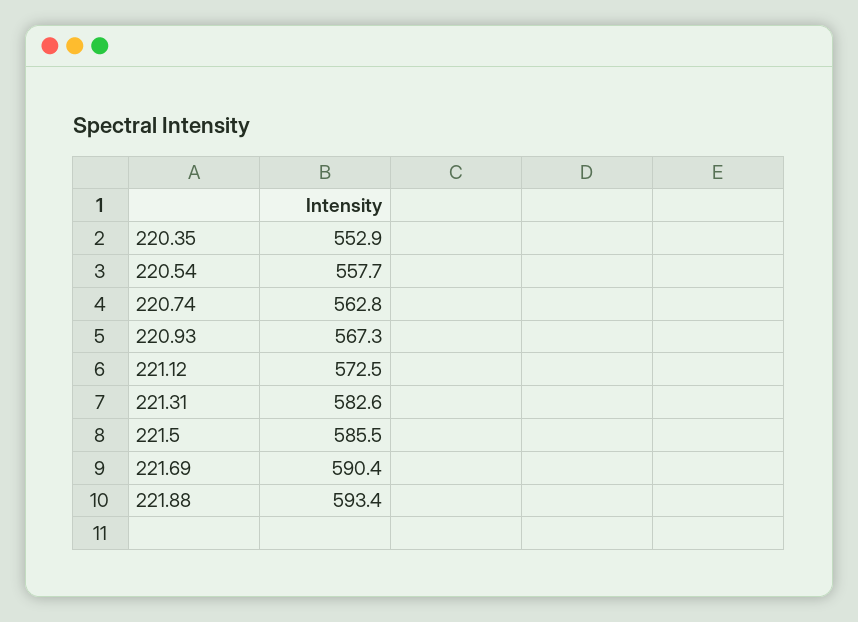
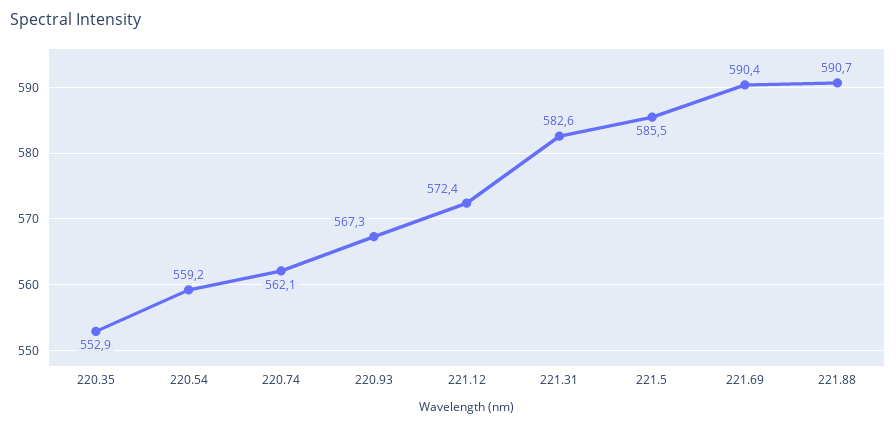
220.54: 557.7 -> 559.2
220.74: 562.8 -> 562.1
221.12: 572.5 -> 572.4
221.88: 593.4 -> 590.7

